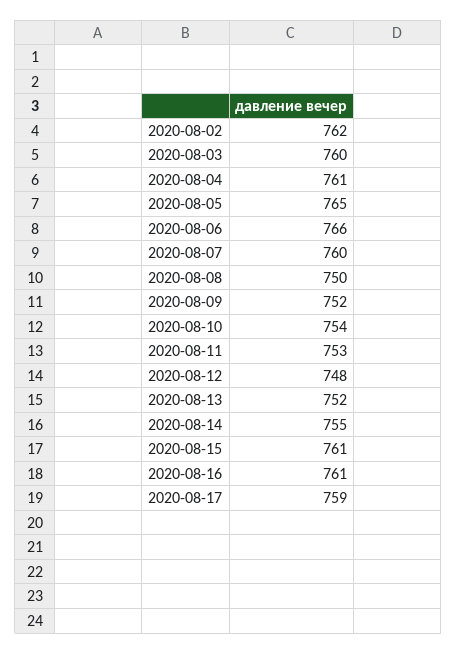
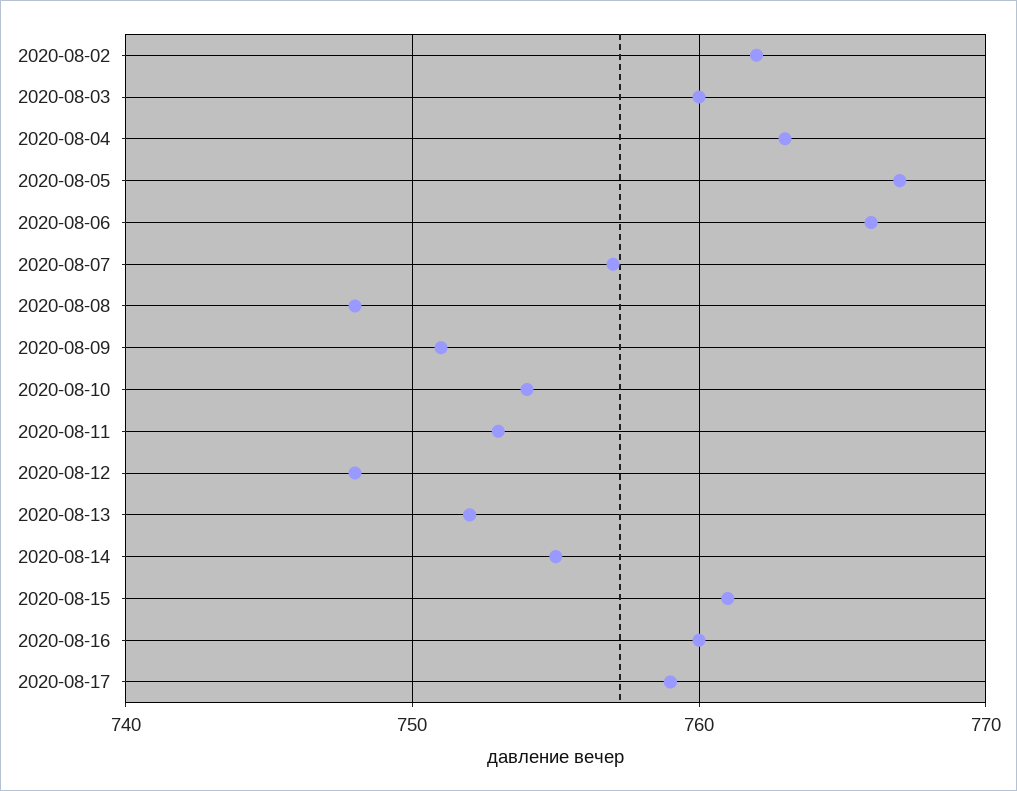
2020-08-04: 761 -> 763
2020-08-05: 765 -> 767
2020-08-07: 760 -> 757
2020-08-08: 750 -> 748
2020-08-09: 752 -> 751
2020-08-16: 761 -> 760

